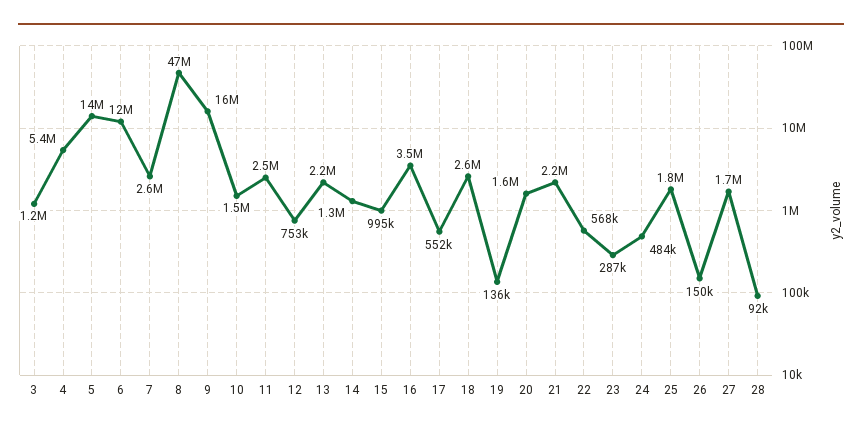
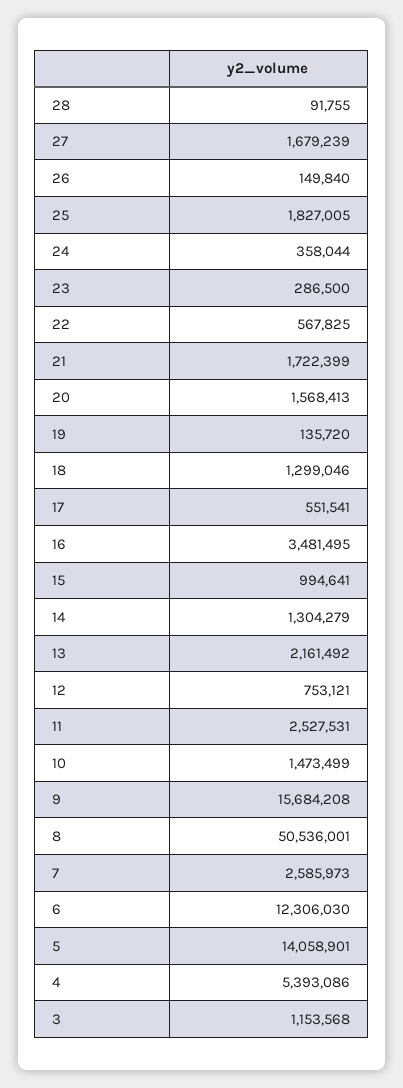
8: 47000000 -> 50536001
18: 2600000 -> 1299046
21: 2200000 -> 1722399
24: 484000 -> 358044

